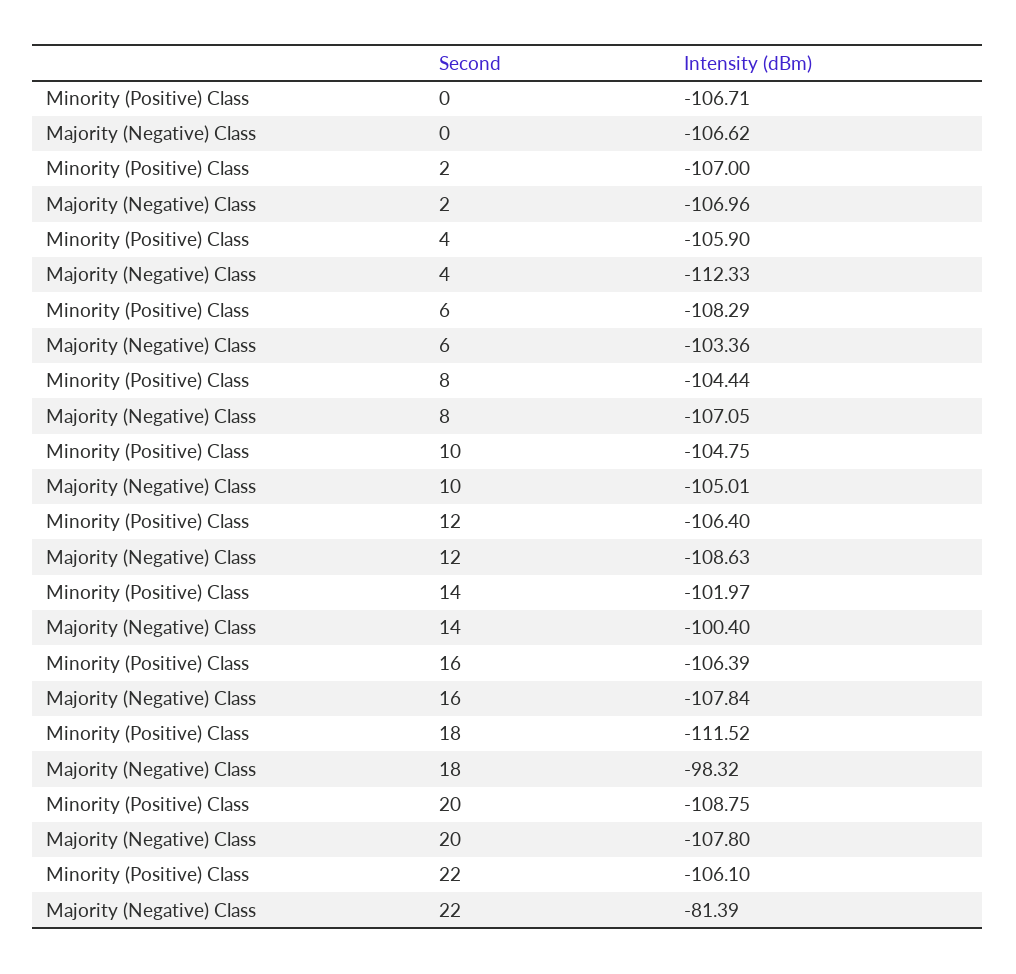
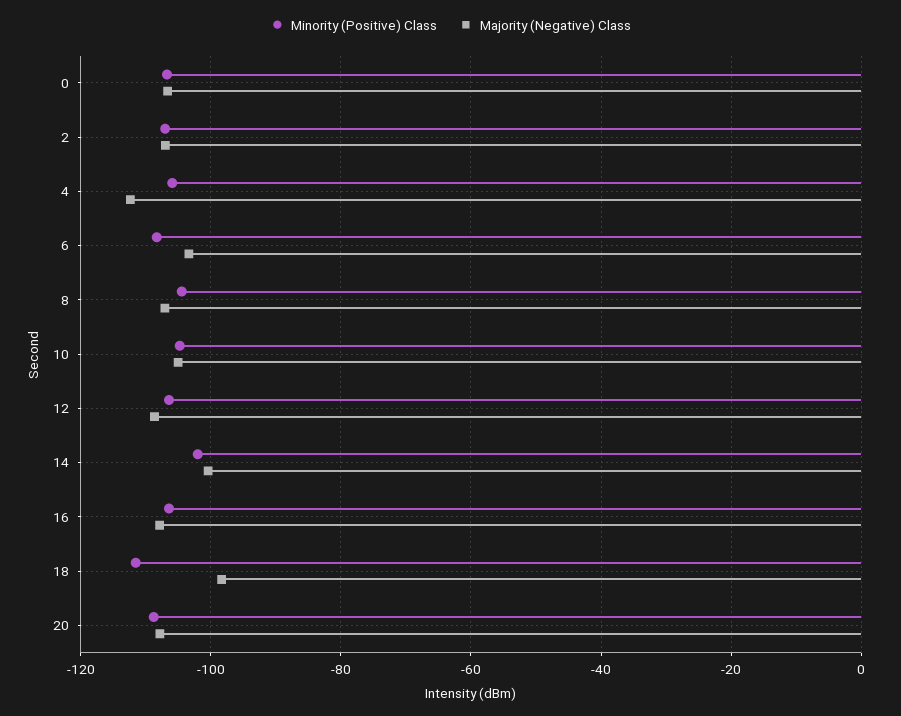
Minority (Positive) Class, 22: -106.1 -> none
Majority (Negative) Class, 22: -81.39 -> none

